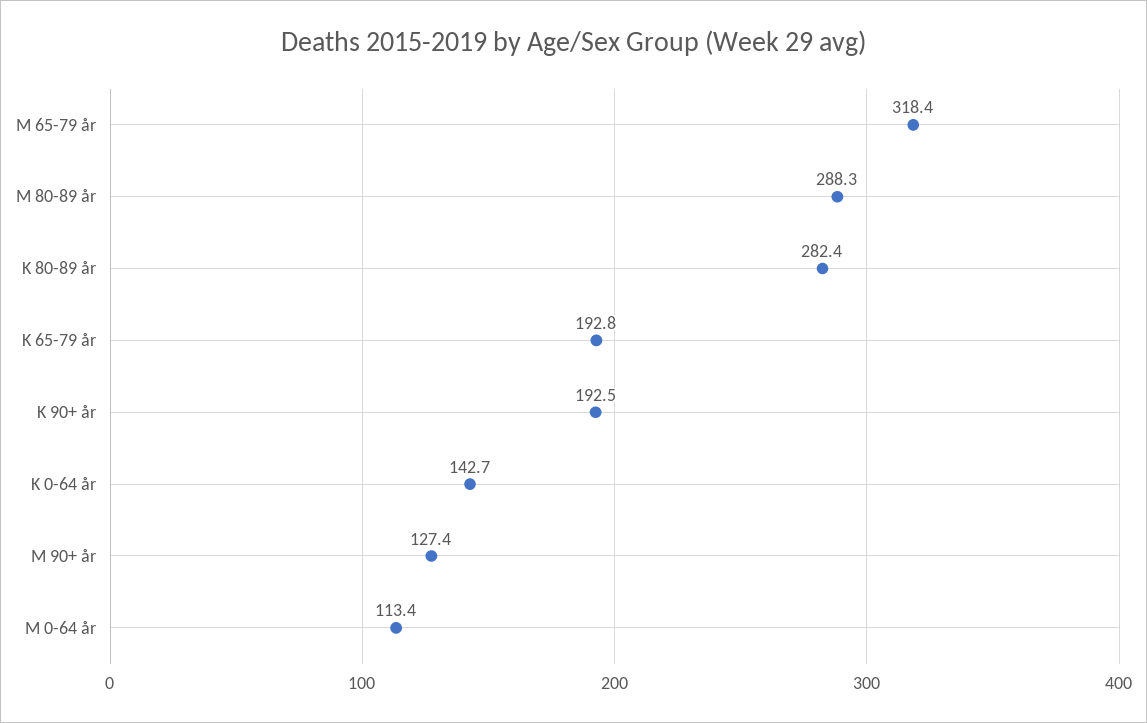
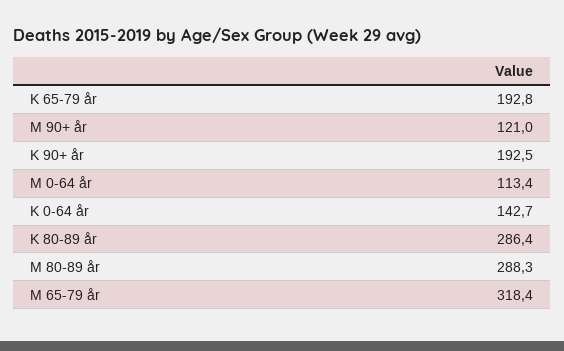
K 80-89 år: 282.4 -> 286.4
M 90+ år: 127.4 -> 121

